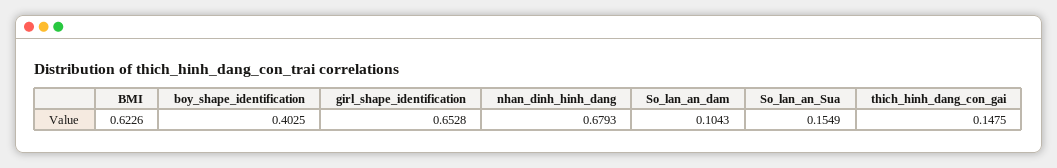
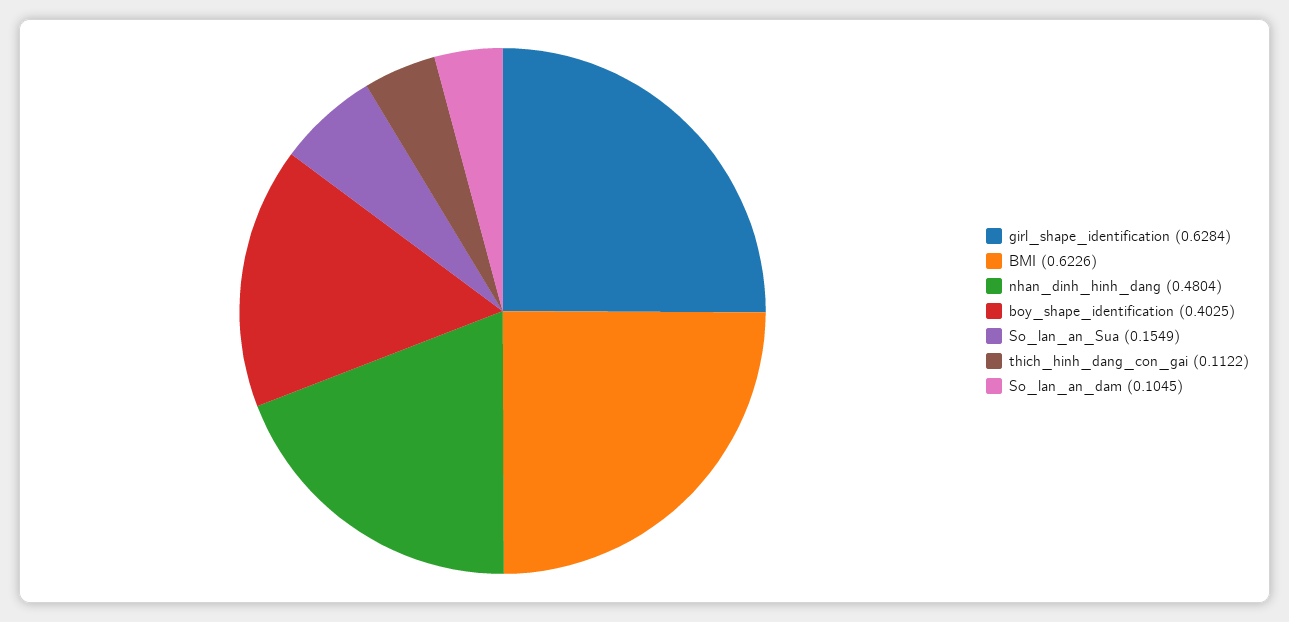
girl_shape_identification: 0.6528 -> 0.6284
nhan_dinh_hinh_dang: 0.6793 -> 0.4804
So_lan_an_dam: 0.1043 -> 0.1045
thich_hinh_dang_con_gai: 0.1475 -> 0.1122

